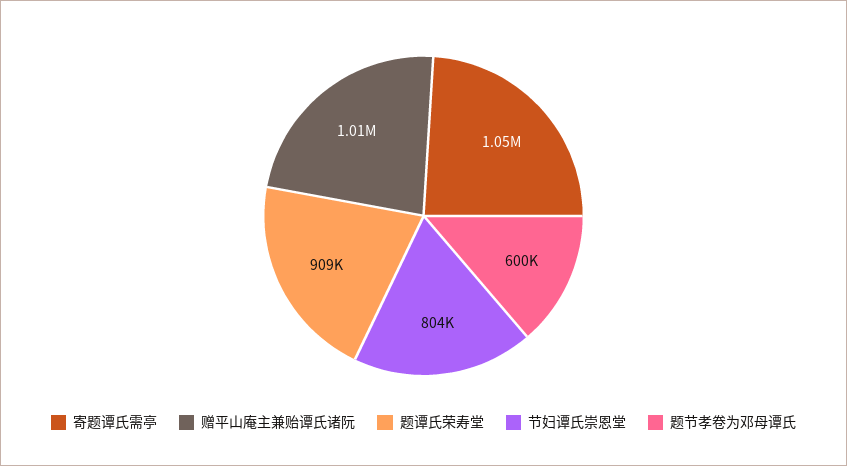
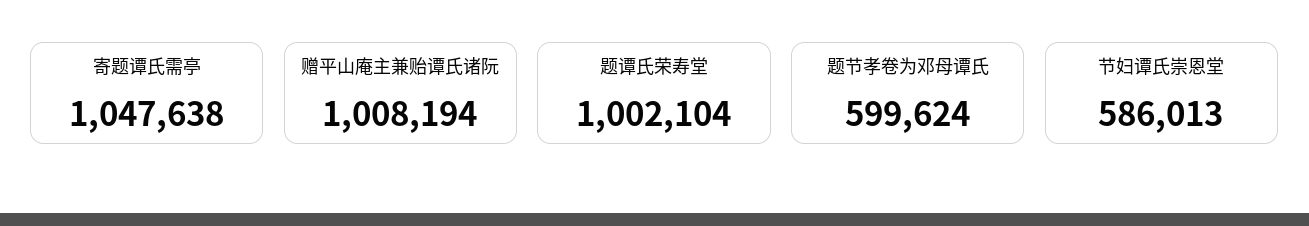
题谭氏荣寿堂: 909000 -> 1002104
节妇谭氏崇恩堂: 804000 -> 586013

